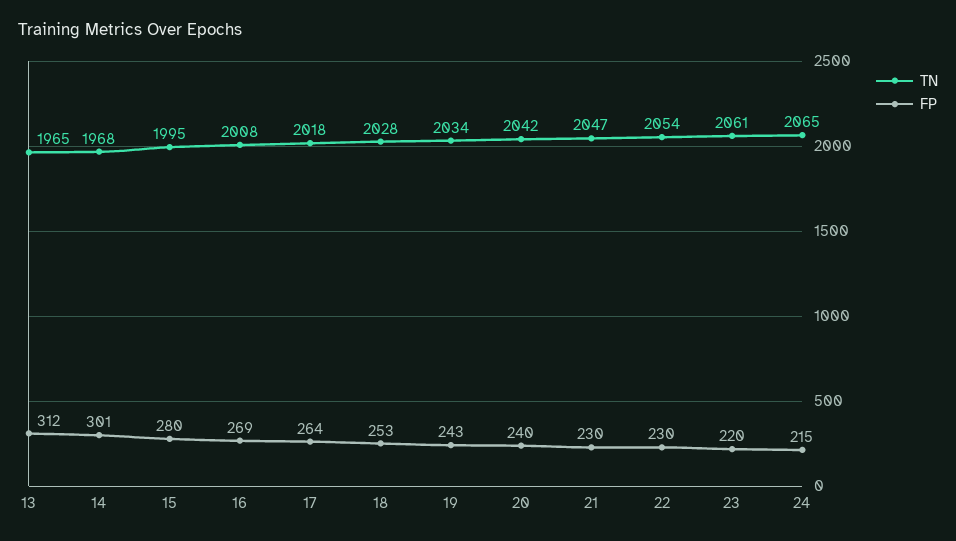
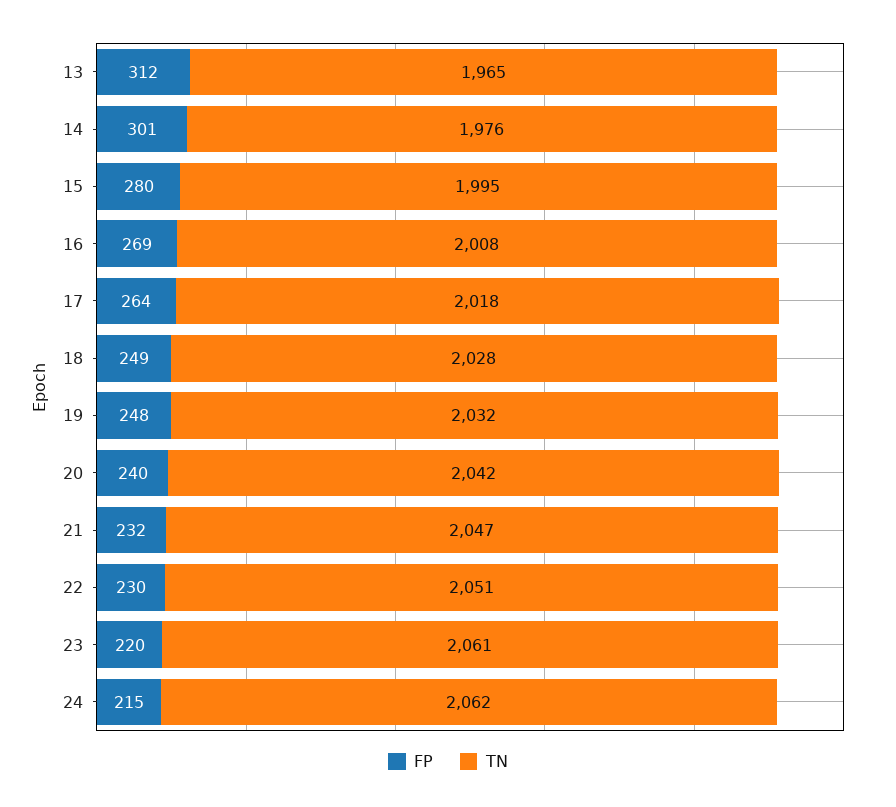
TN, 14: 1968 -> 1976
FP, 18: 253 -> 249
TN, 19: 2034 -> 2032
FP, 19: 243 -> 248
FP, 21: 230 -> 232
TN, 22: 2054 -> 2051
TN, 24: 2065 -> 2062

